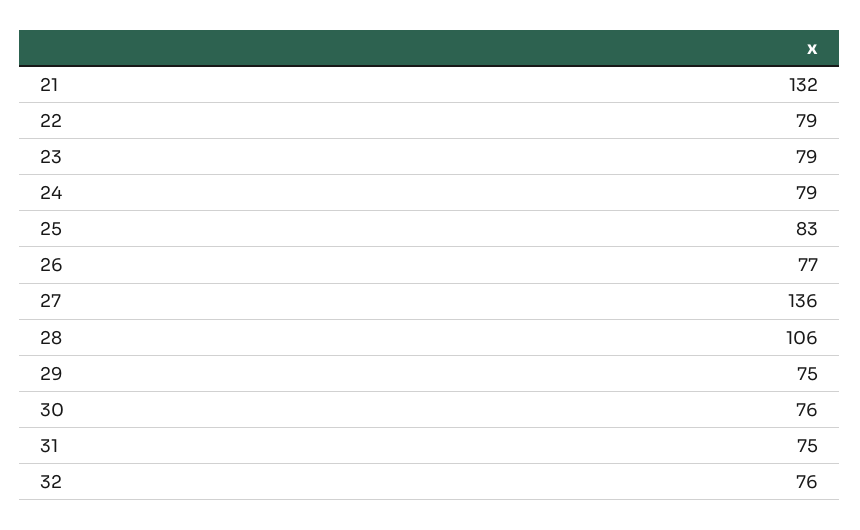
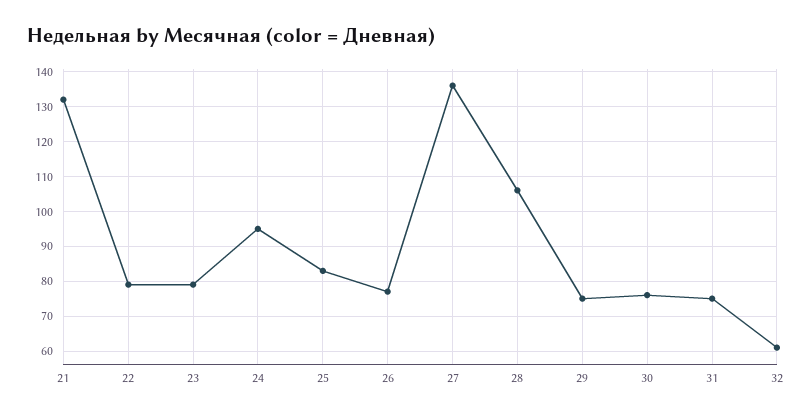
24: 79 -> 95
32: 76 -> 60

